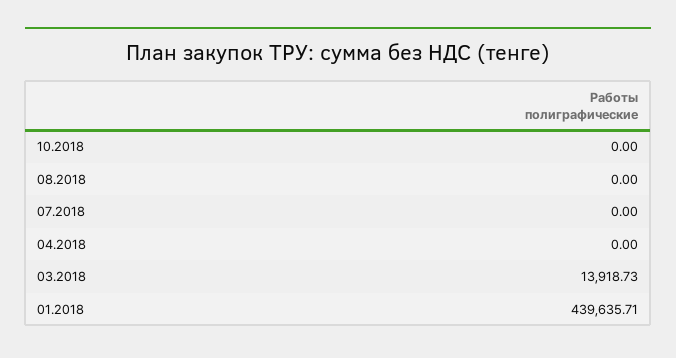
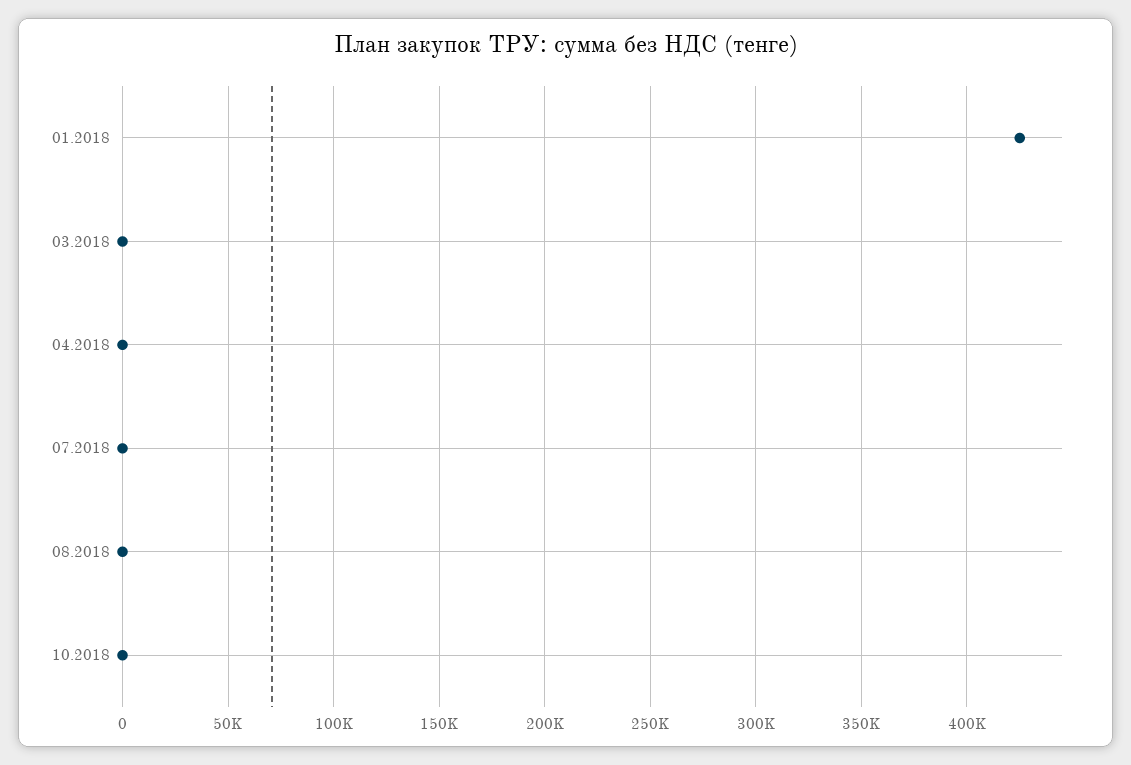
03.2018: 13918.73 -> 0
01.2018: 439635.71 -> 425000

